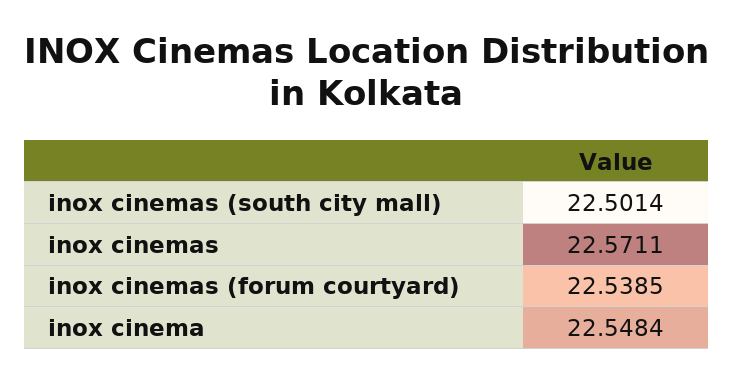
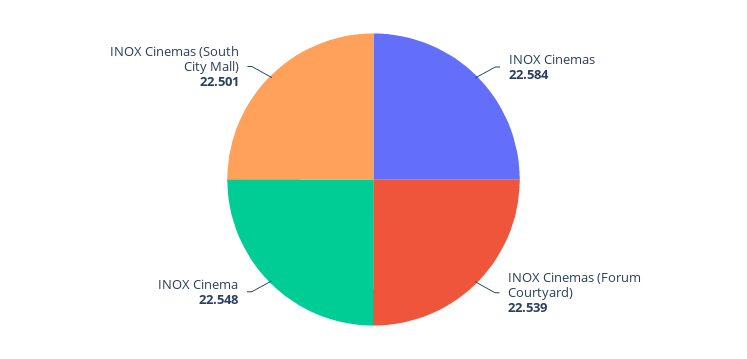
inox cinemas: 22.5711 -> 22.584

